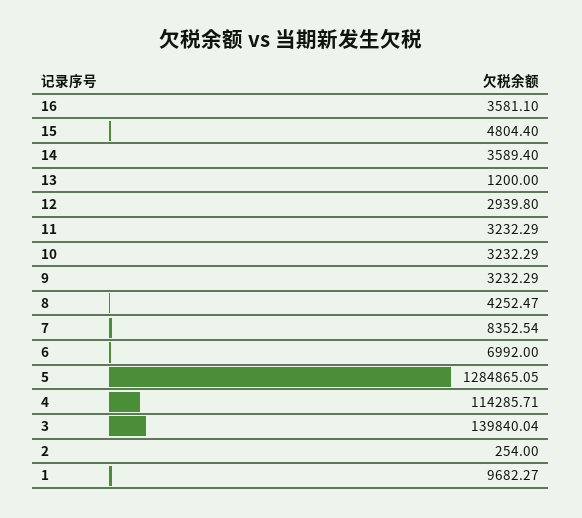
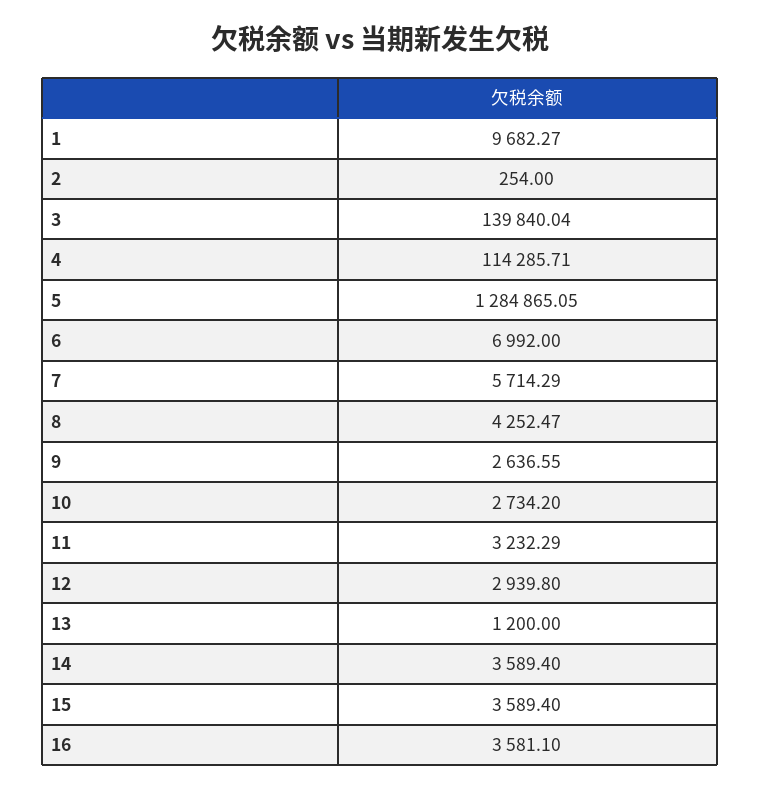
15: 4804.4 -> 3589.4
10: 3232.29 -> 2734.2
9: 3232.29 -> 2636.55
7: 8352.54 -> 5714.29

